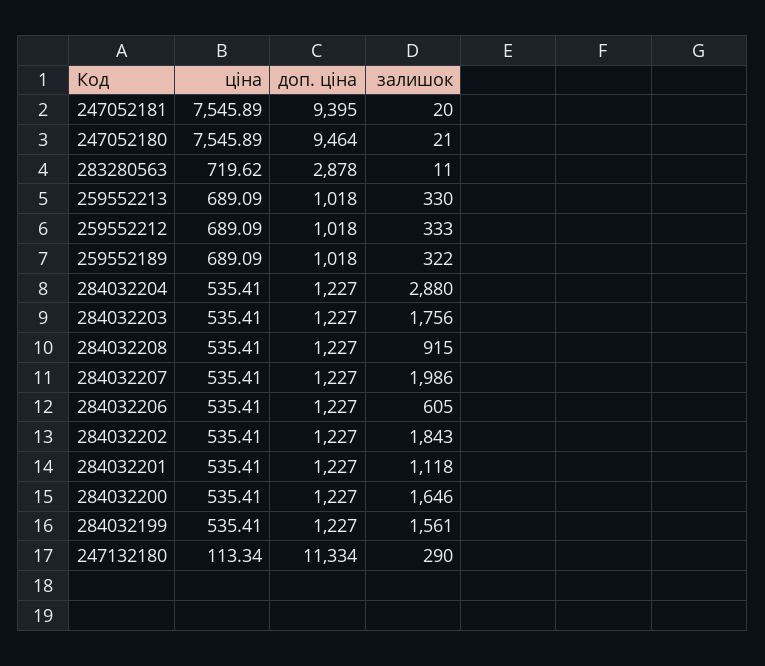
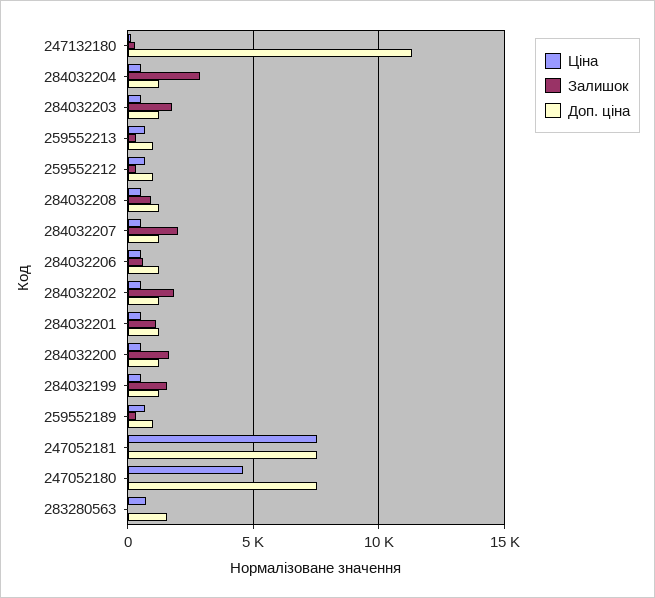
доп. ціна, 247052181: 9395 -> 7500
ціна, 247052180: 7545.89 -> 4500
доп. ціна, 247052180: 9464 -> 7500
доп. ціна, 283280563: 2878 -> 1500

